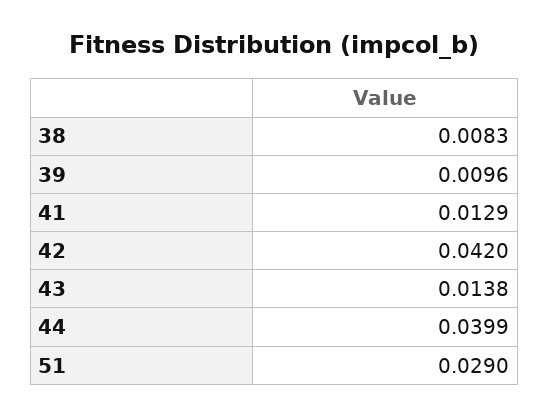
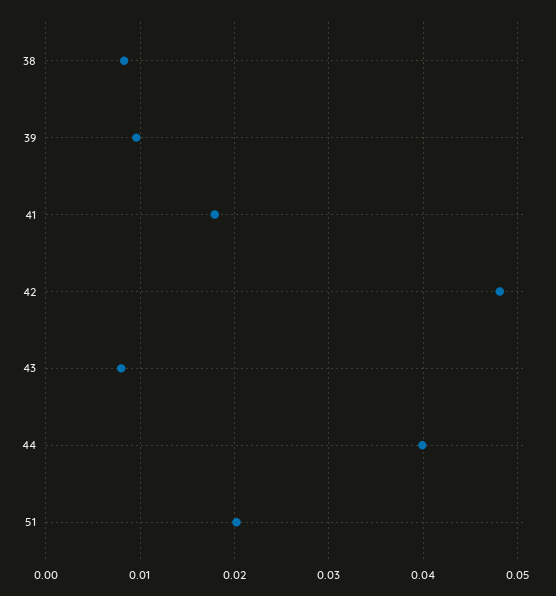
41: 0.0129 -> 0.018
42: 0.042 -> 0.048
43: 0.0138 -> 0.008
51: 0.029 -> 0.02

